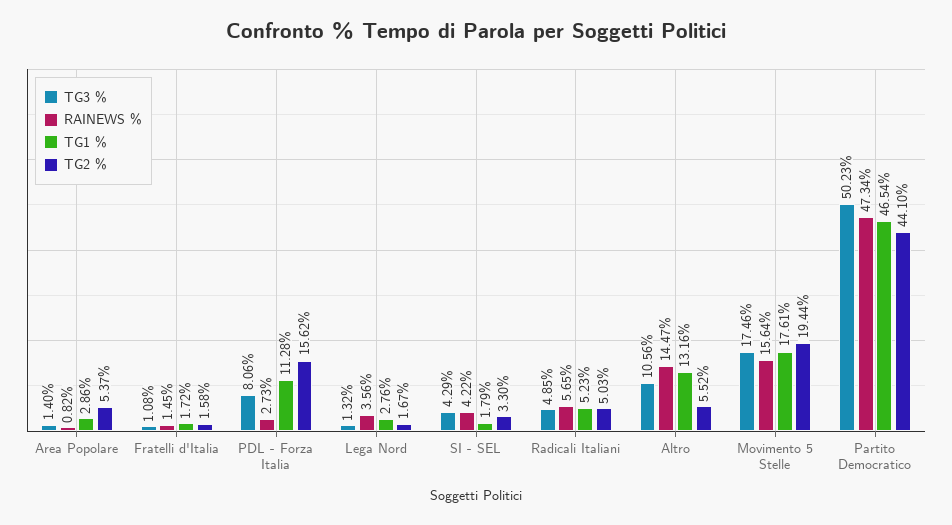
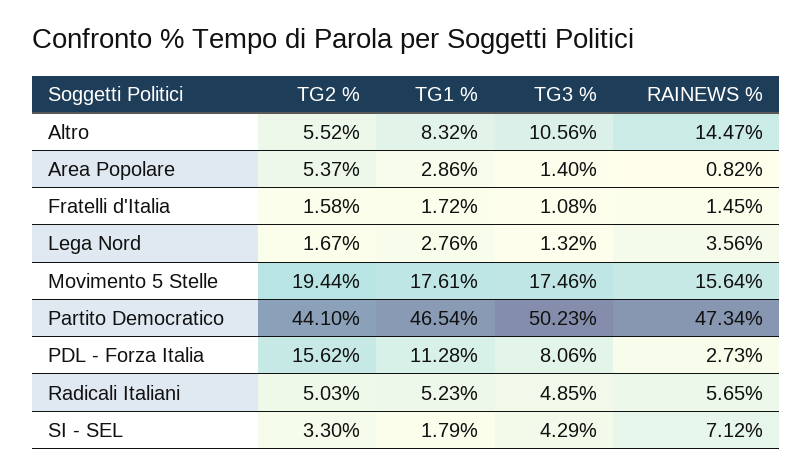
RAINEWS %, SI - SEL: 4.22 -> 7.12
TG1 %, Altro: 13.16 -> 8.32

